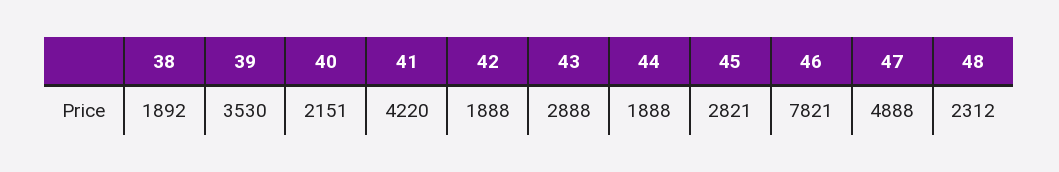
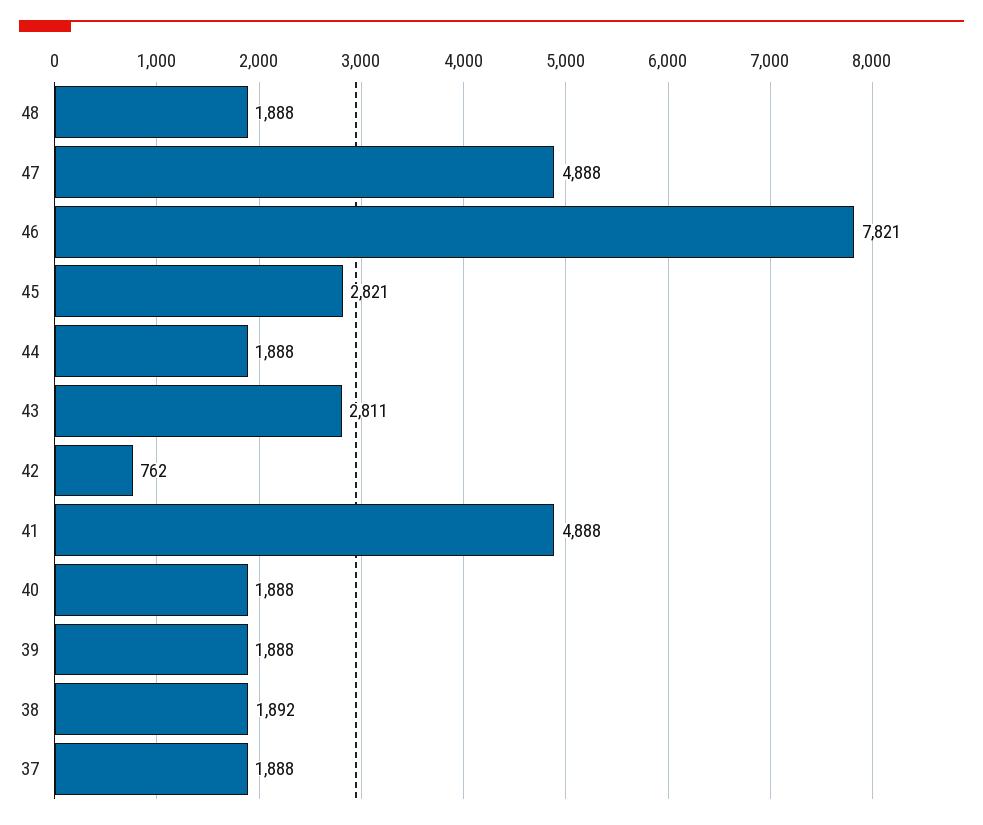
39: 3530 -> 1888
40: 2151 -> 1888
41: 4220 -> 4888
42: 1888 -> 762
43: 2888 -> 2811
48: 2312 -> 1888
37: none -> 1888

